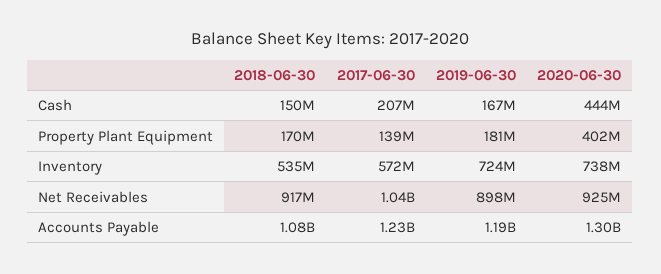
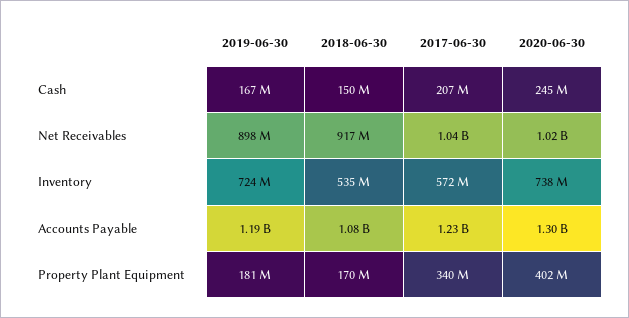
2020-06-30, Cash: 444000000 -> 245000000
2017-06-30, Property Plant Equipment: 139000000 -> 340000000
2020-06-30, Net Receivables: 925000000 -> 1020000000

